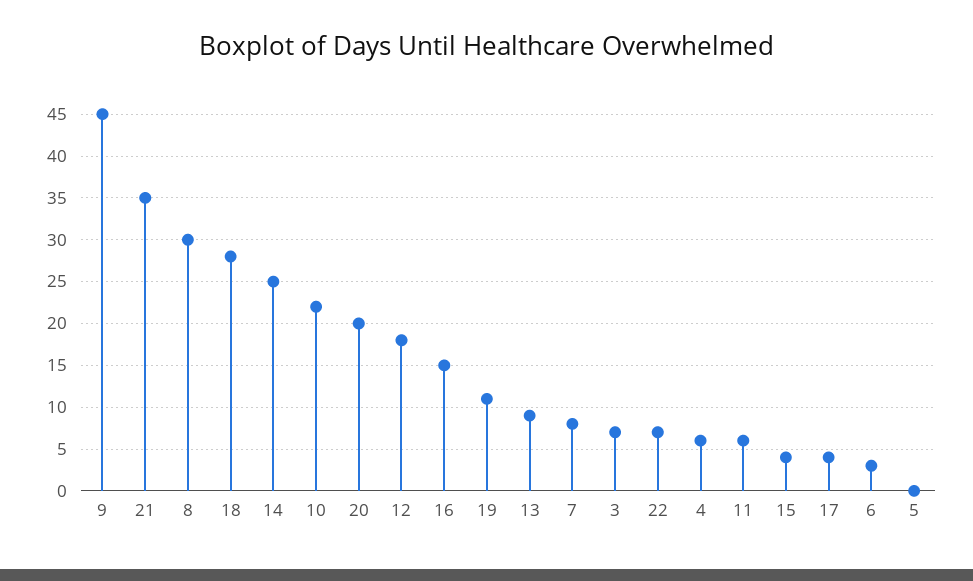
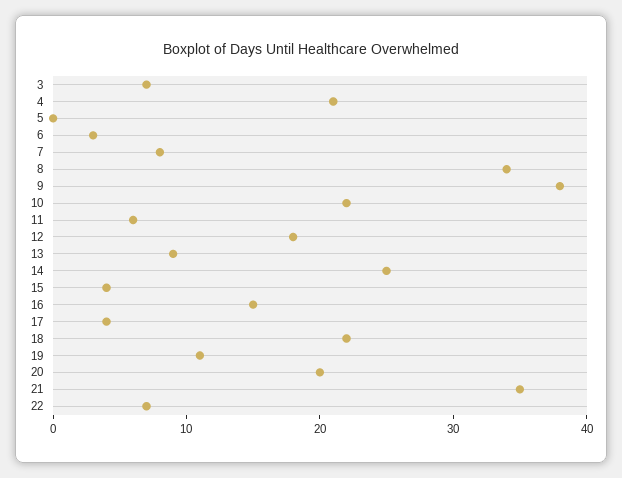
9: 45 -> 38
8: 30 -> 34
18: 28 -> 22
4: 6 -> 21

